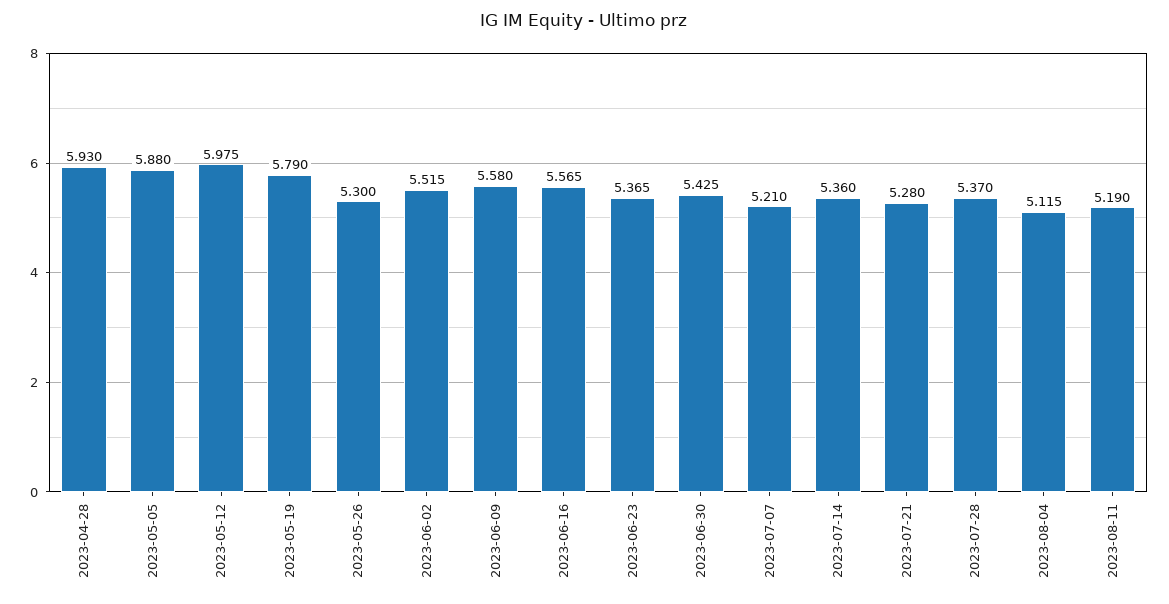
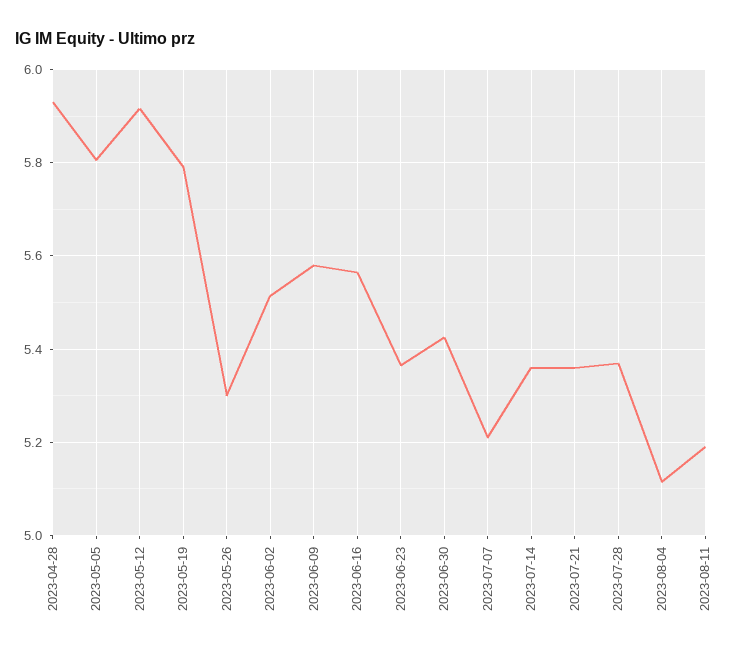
2023-05-05: 5.88 -> 5.8
2023-05-12: 5.975 -> 5.92
2023-07-21: 5.28 -> 5.36

